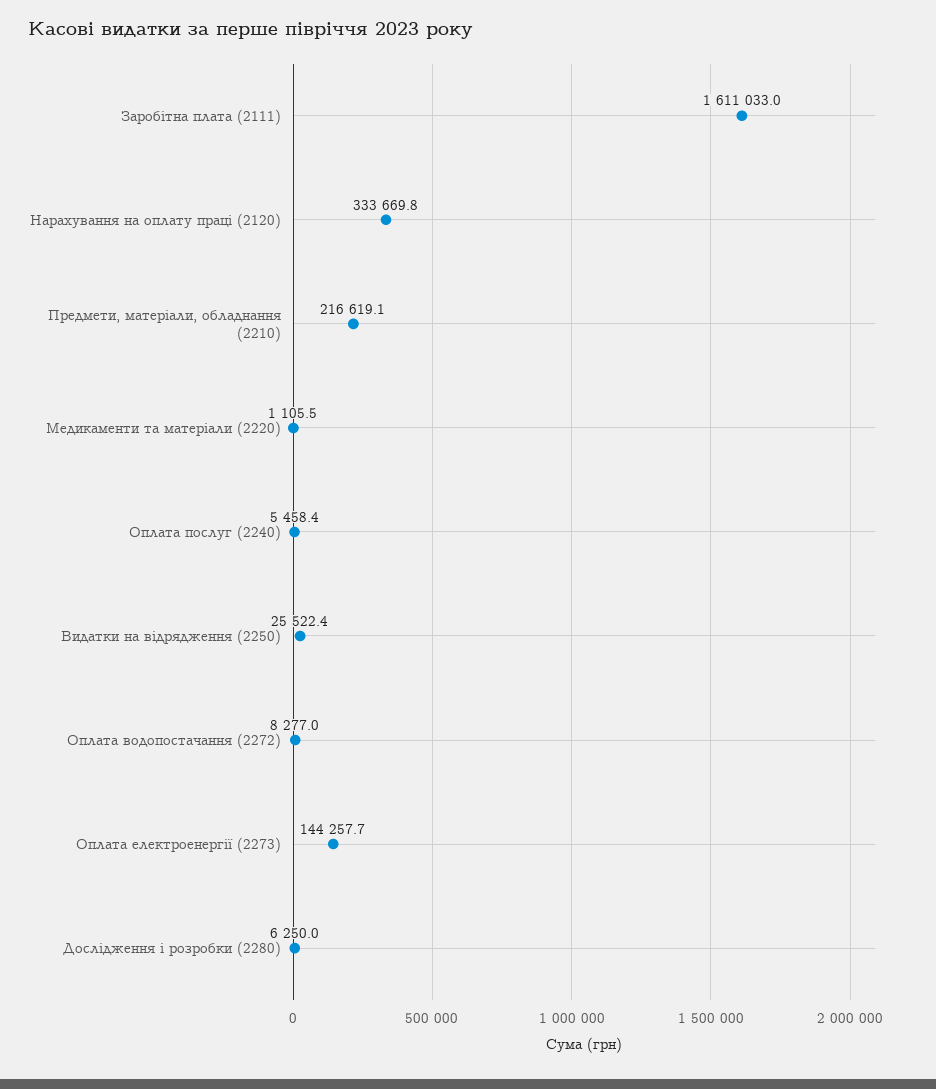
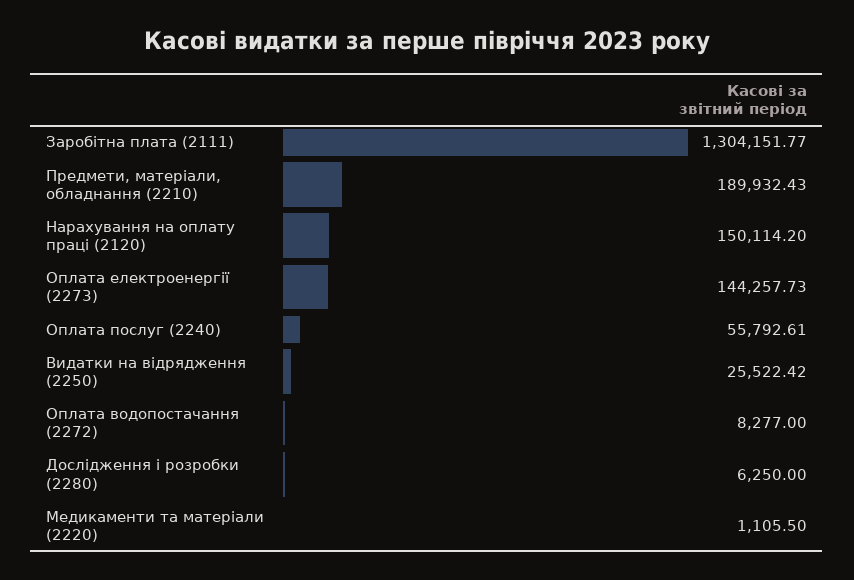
Заробітна плата (2111): 1611033 -> 1304151.77
Нарахування на оплату праці (2120): 333669.8 -> 150114.2
Предмети, матеріали, обладнання (2210): 216619.1 -> 189932.43
Оплата послуг (2240): 5458.4 -> 55792.61

